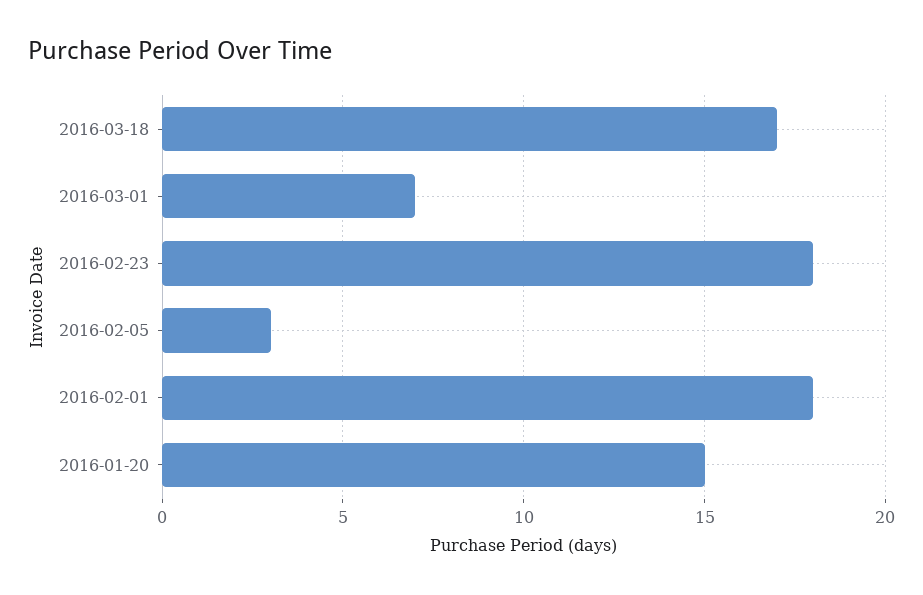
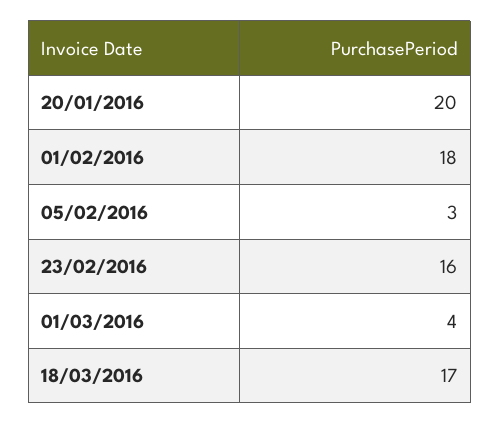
2016-03-01: 7 -> 4
2016-02-23: 18 -> 16
2016-01-20: 15 -> 20

